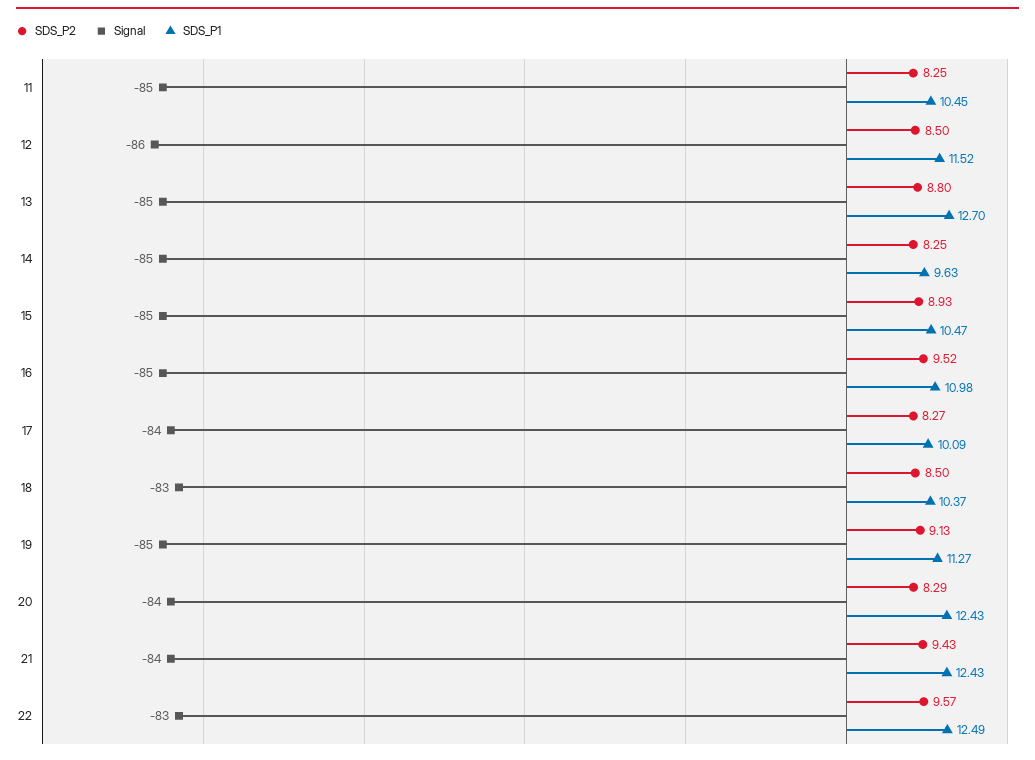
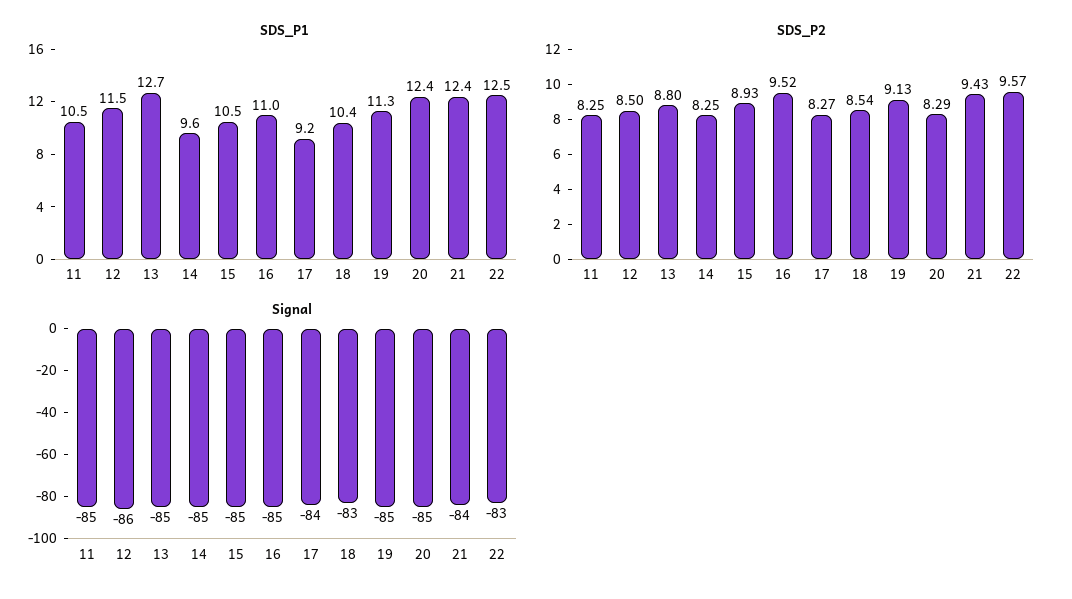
SDS_P1, 17: 10.09 -> 9.2
SDS_P2, 18: 8.5 -> 8.54
Signal, 20: -84 -> -85

